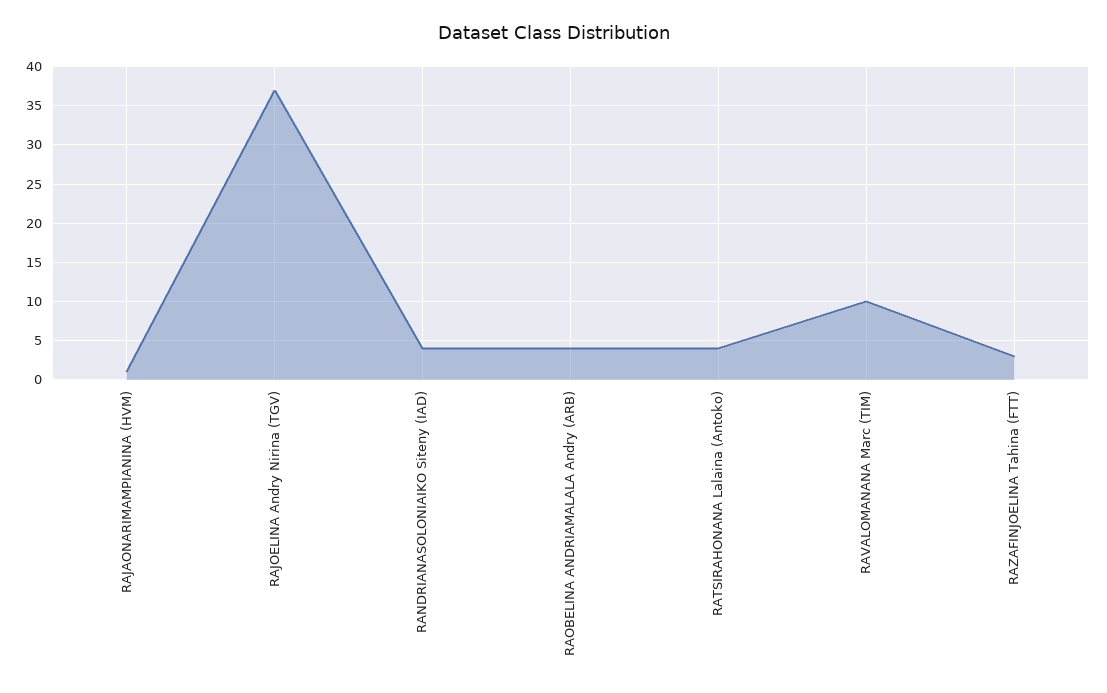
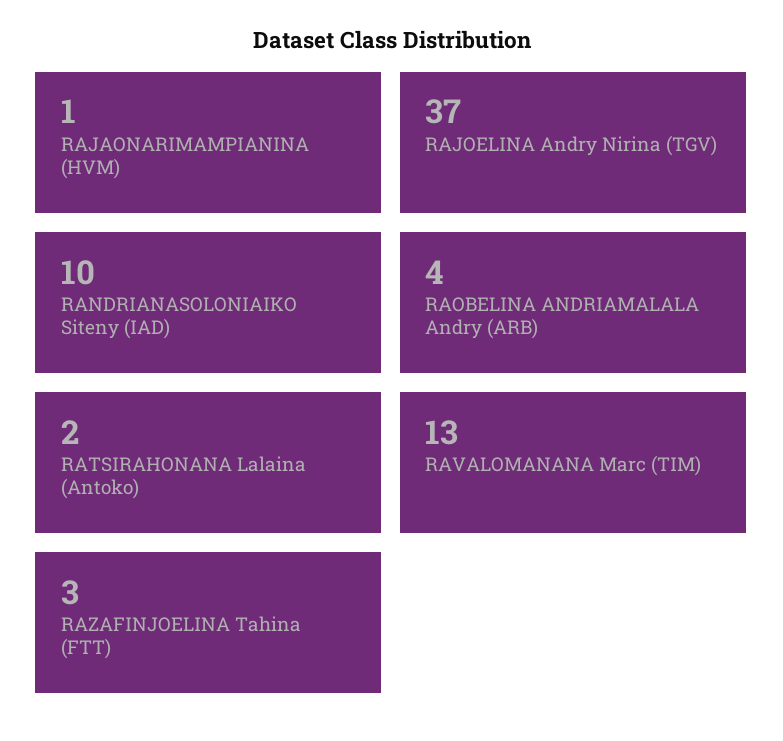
RANDRIANASOLONIAIKO Siteny (IAD): 4 -> 10
RATSIRAHONANA Lalaina (Antoko): 4 -> 2
RAVALOMANANA Marc (TIM): 10 -> 13

